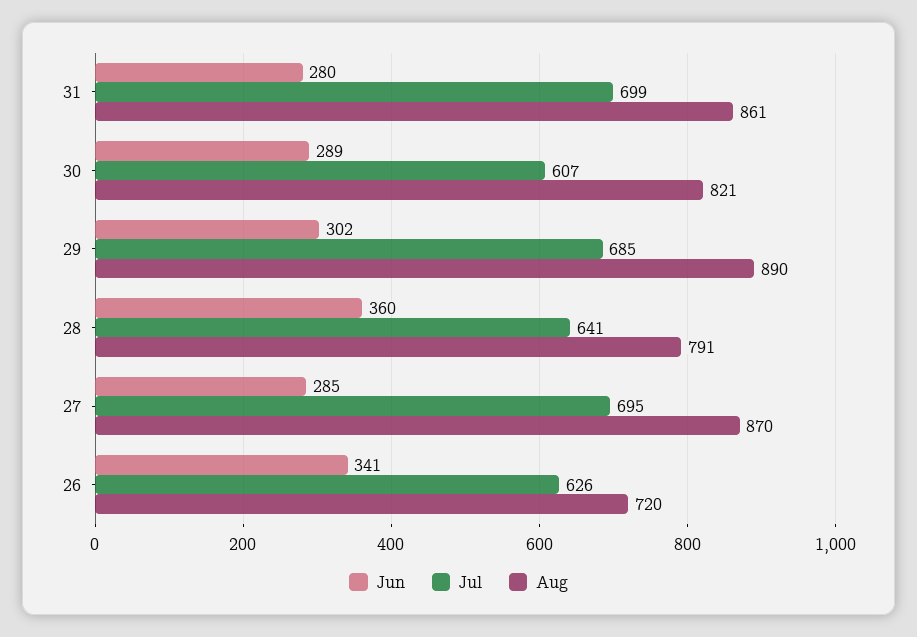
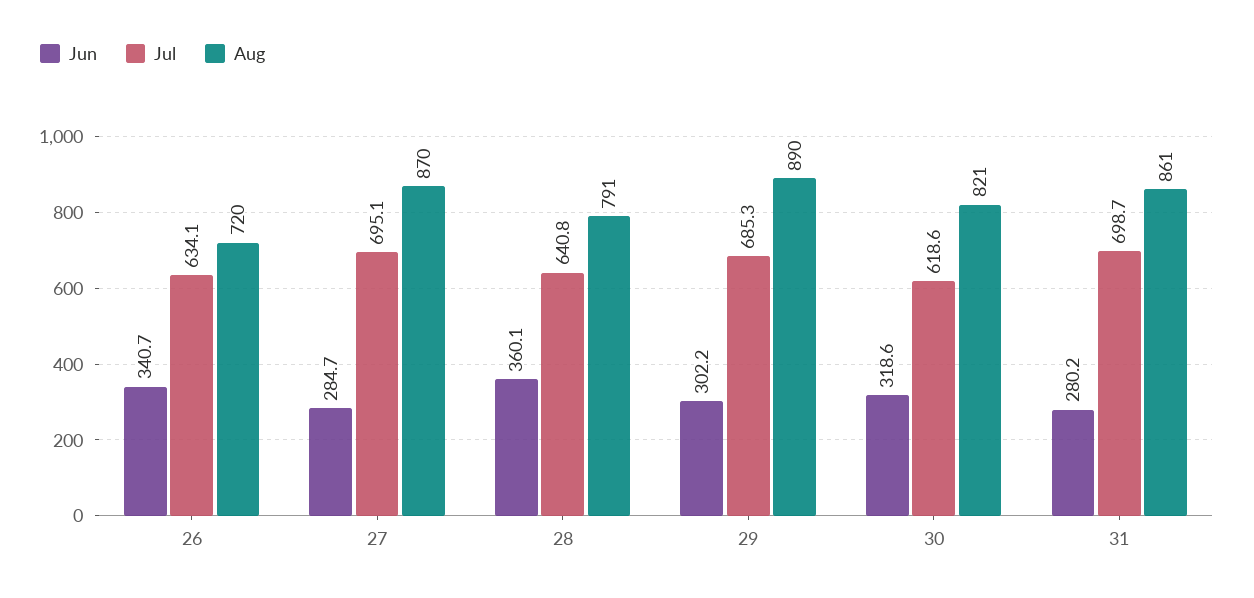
Jun, 30: 289 -> 318.6
Jul, 30: 607 -> 618.6
Jul, 26: 626 -> 634.1

